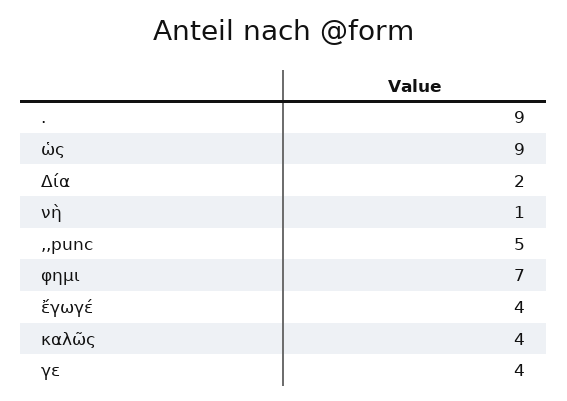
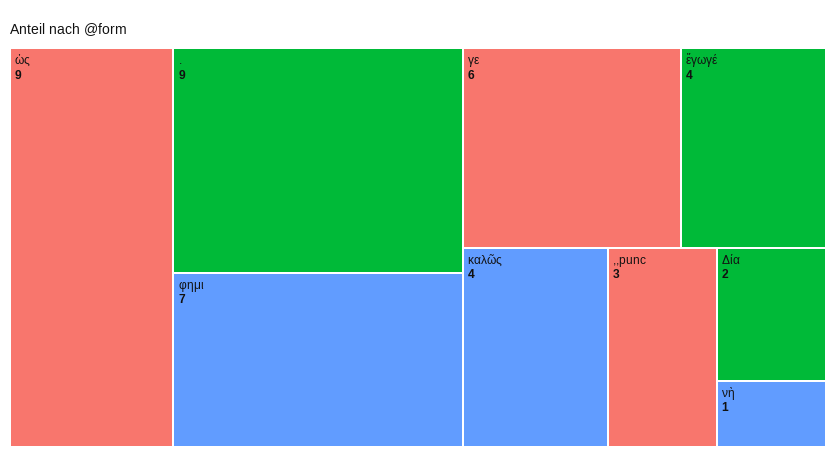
,,punc: 5 -> 3
γε: 4 -> 6

